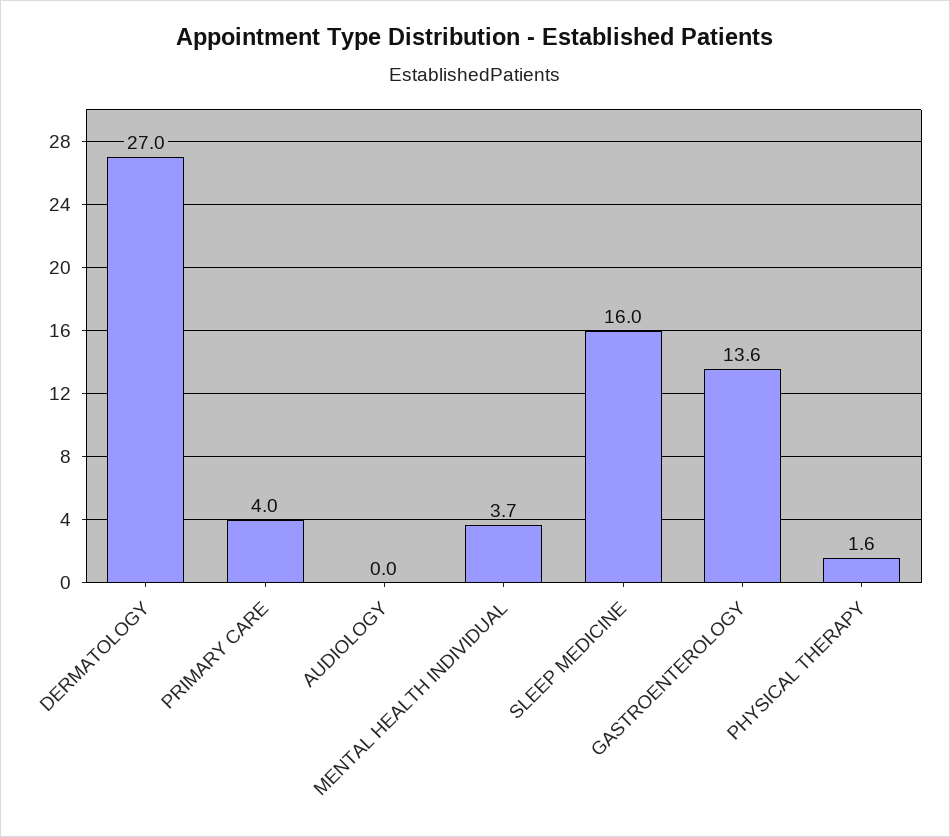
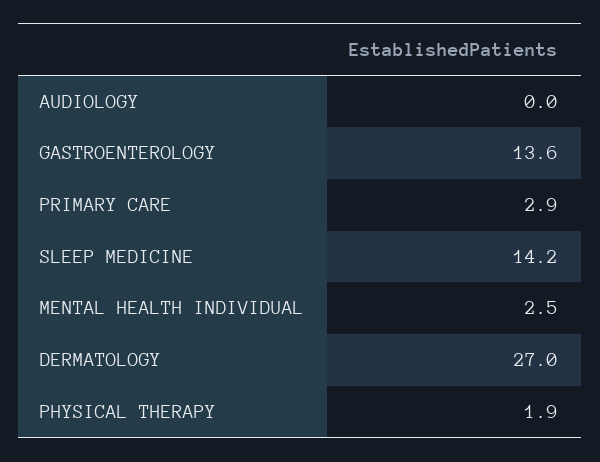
PRIMARY CARE: 4 -> 2.9
MENTAL HEALTH INDIVIDUAL: 3.7 -> 2.5
SLEEP MEDICINE: 16 -> 14.2
PHYSICAL THERAPY: 1.6 -> 1.9

